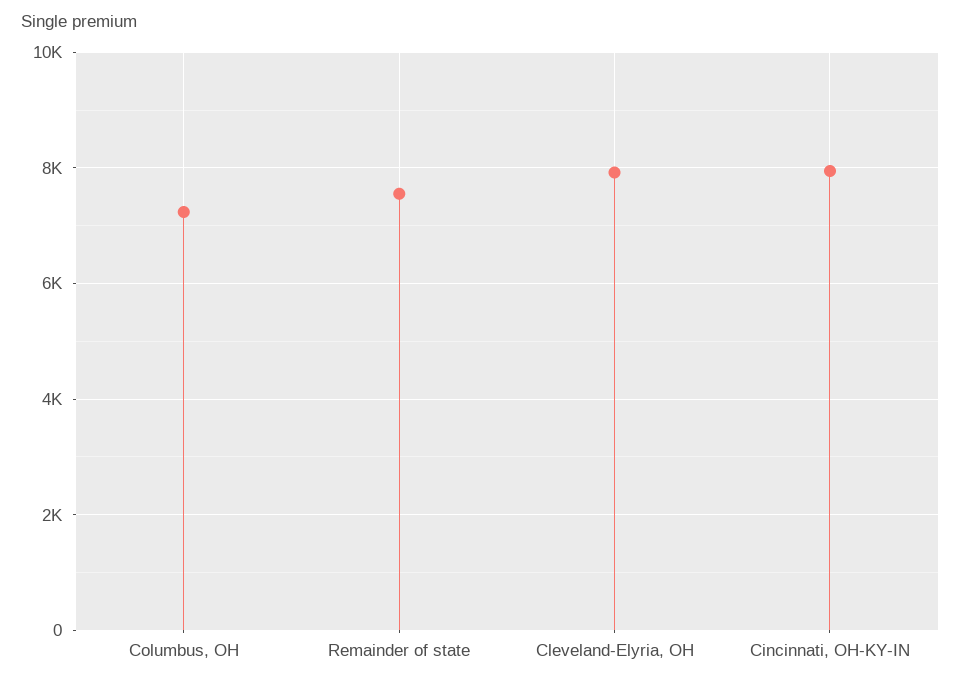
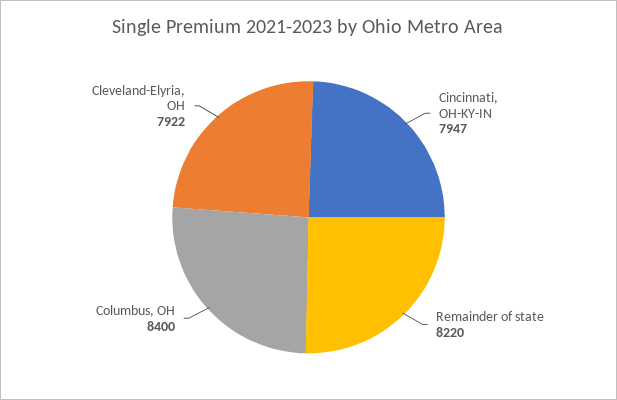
Columbus, OH: 7200 -> 8400
Remainder of state: 7600 -> 8220

